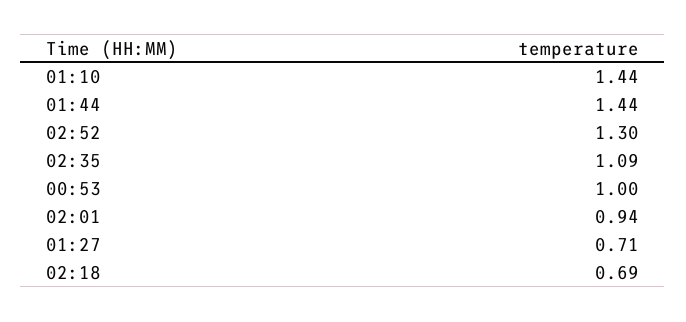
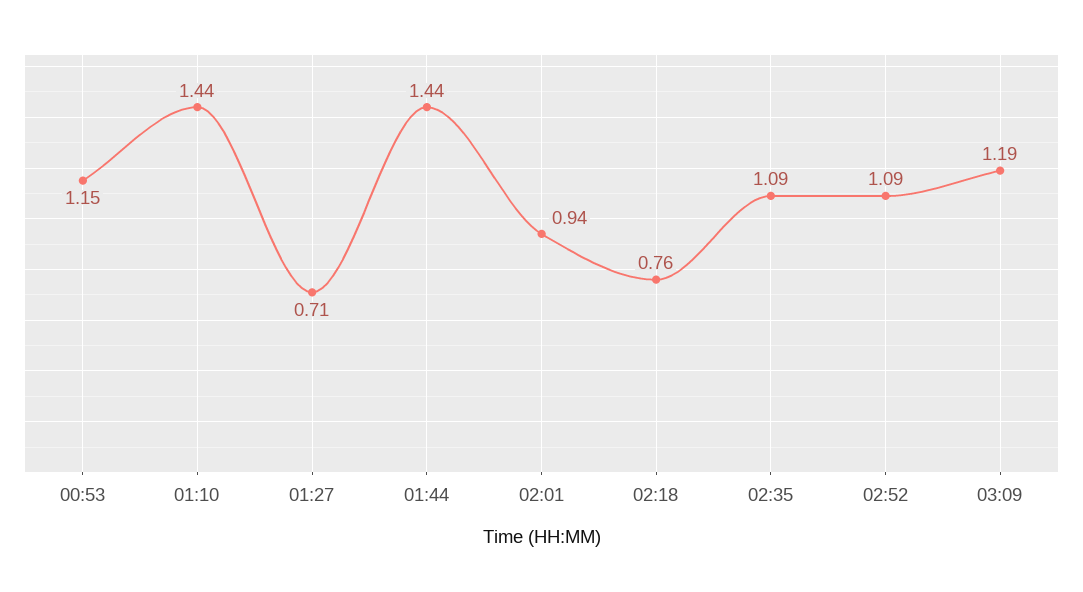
02:52: 1.3 -> 1.09
00:53: 1 -> 1.15
02:18: 0.69 -> 0.76
03:09: none -> 1.19

